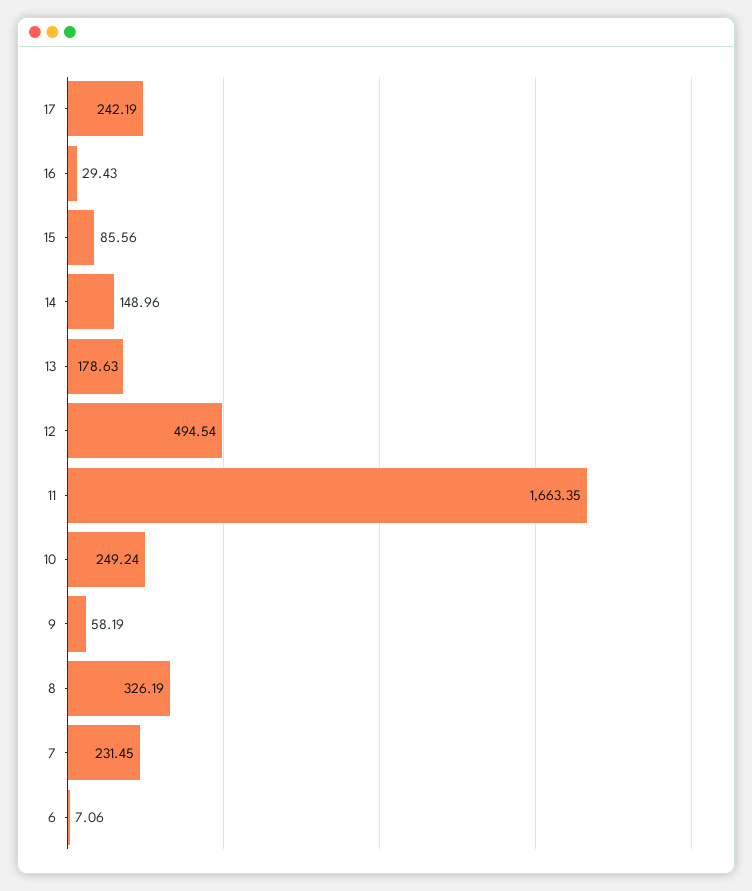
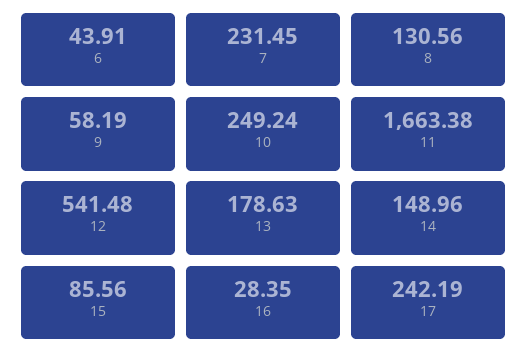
16: 29.43 -> 28.35
12: 494.54 -> 541.48
11: 1663.35 -> 1663.38
8: 326.19 -> 130.56
6: 7.06 -> 43.91

